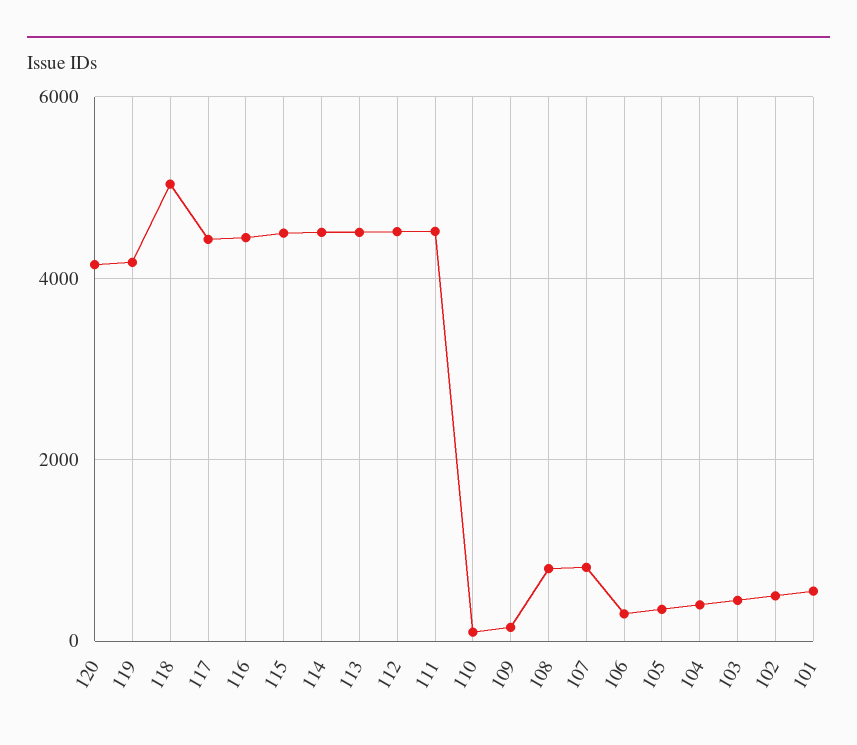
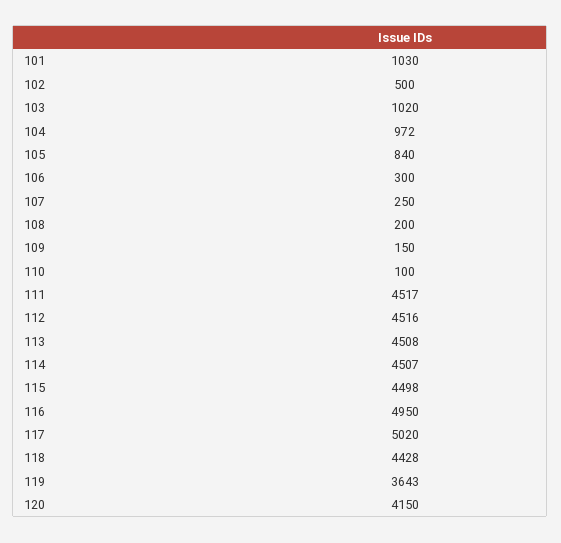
119: 4200 -> 3643
118: 5000 -> 4428
117: 4400 -> 5020
116: 4400 -> 4950
108: 800 -> 200
107: 800 -> 250
105: 400 -> 840
104: 400 -> 972
103: 400 -> 1020
101: 600 -> 1030

